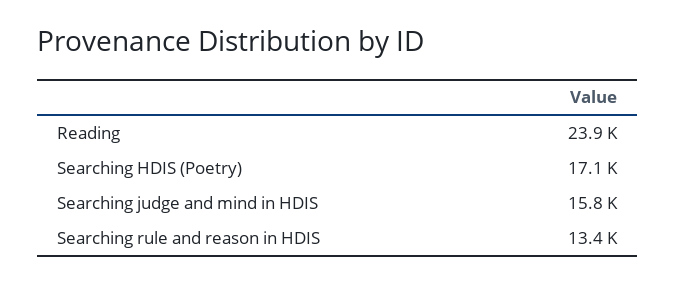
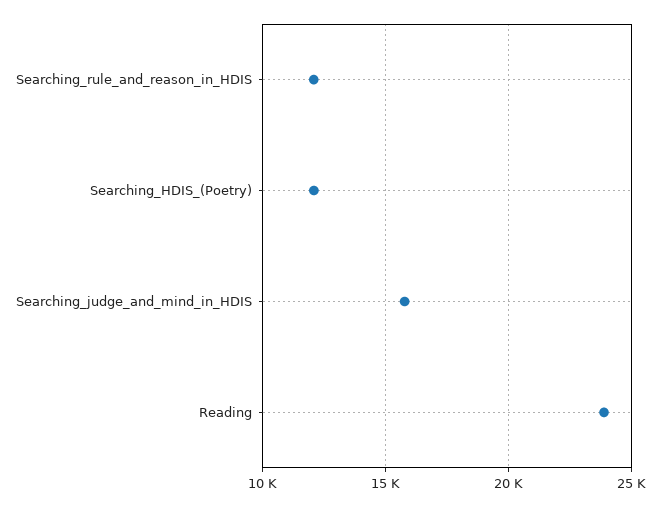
Searching HDIS (Poetry): 17100 -> 12000
Searching rule and reason in HDIS: 13400 -> 12000

